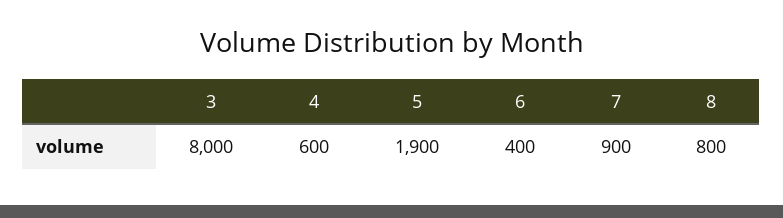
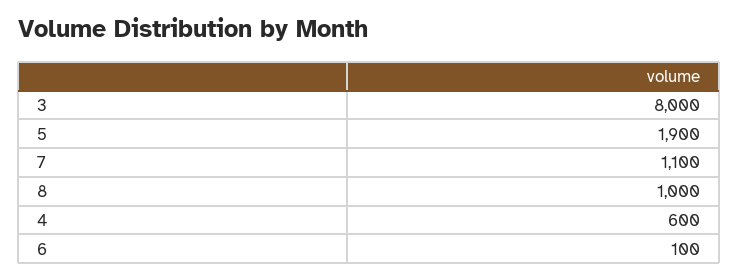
6: 400 -> 100
7: 900 -> 1100
8: 800 -> 1000

